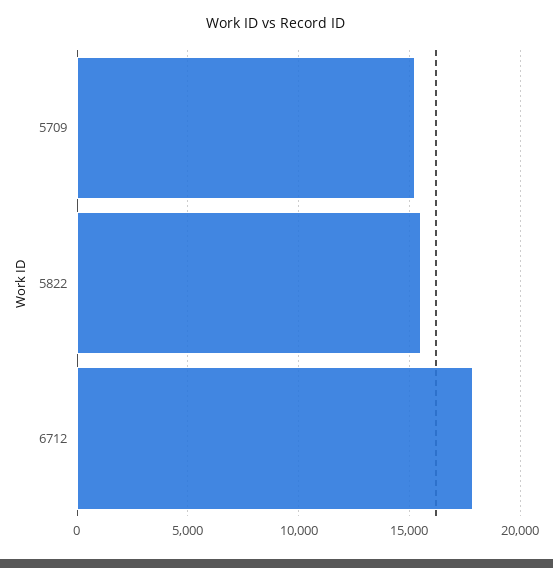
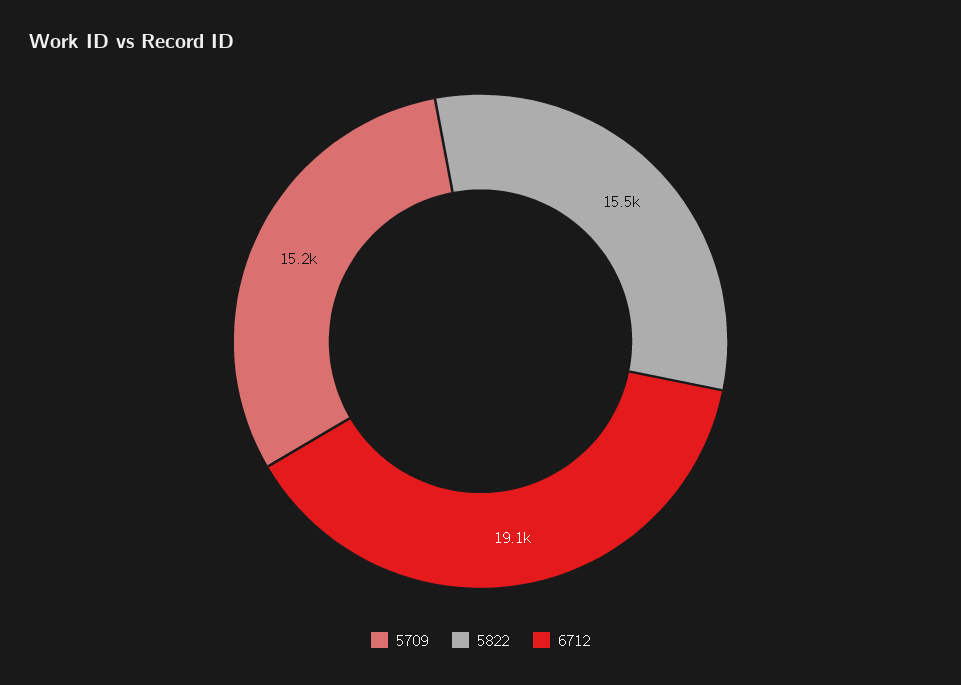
6712: 18000 -> 19100

